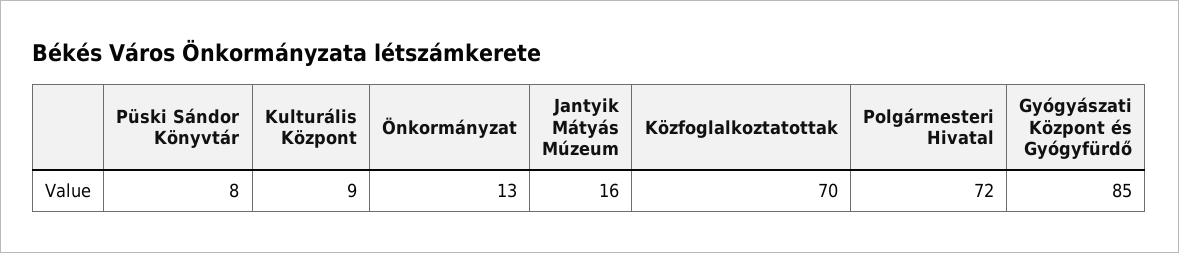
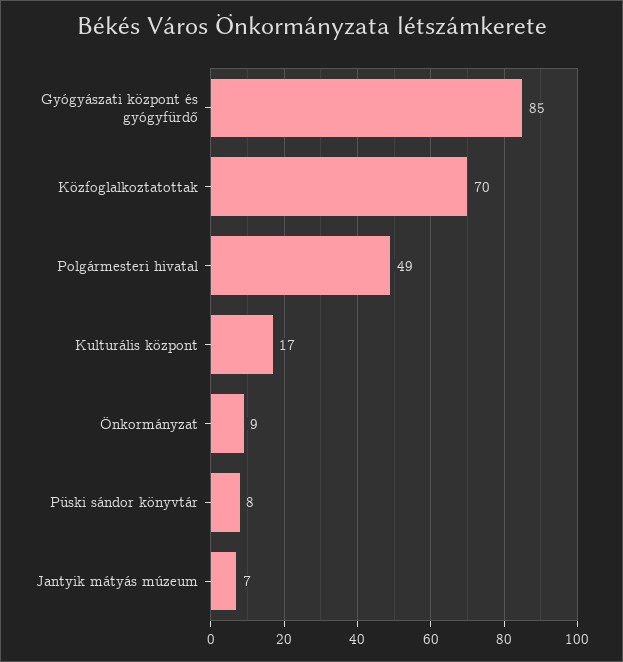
Kulturális Központ: 9 -> 17
Önkormányzat: 13 -> 9
Jantyik Mátyás Múzeum: 16 -> 7
Polgármesteri Hivatal: 72 -> 49

